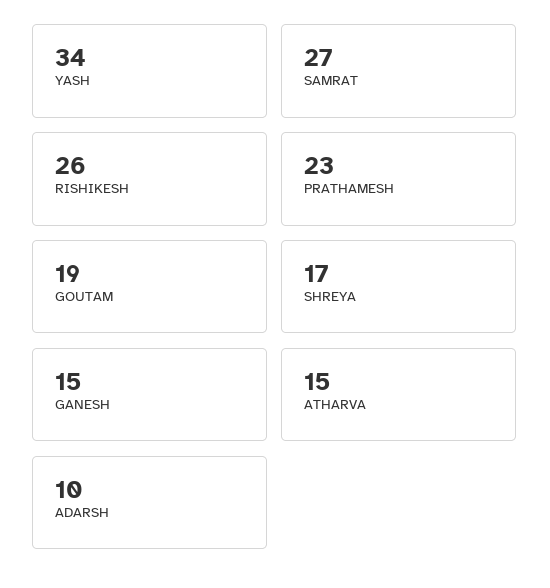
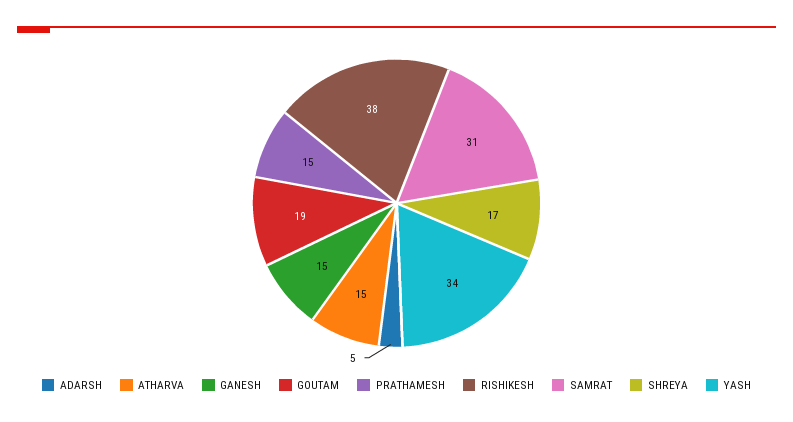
SAMRAT: 27 -> 31
RISHIKESH: 26 -> 38
PRATHAMESH: 23 -> 15
ADARSH: 10 -> 5

